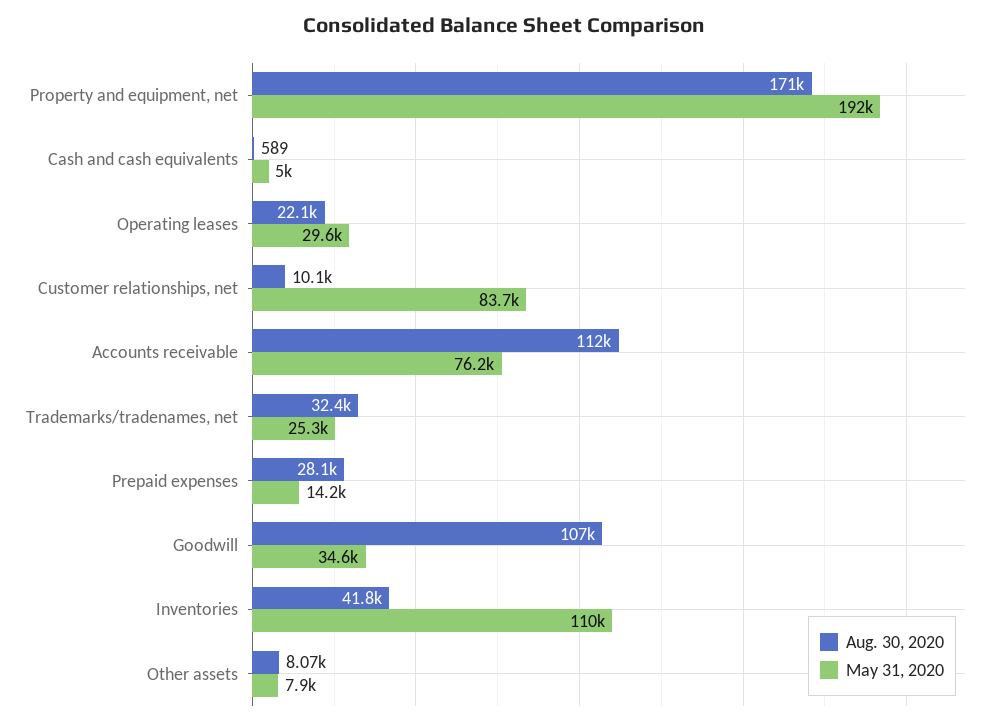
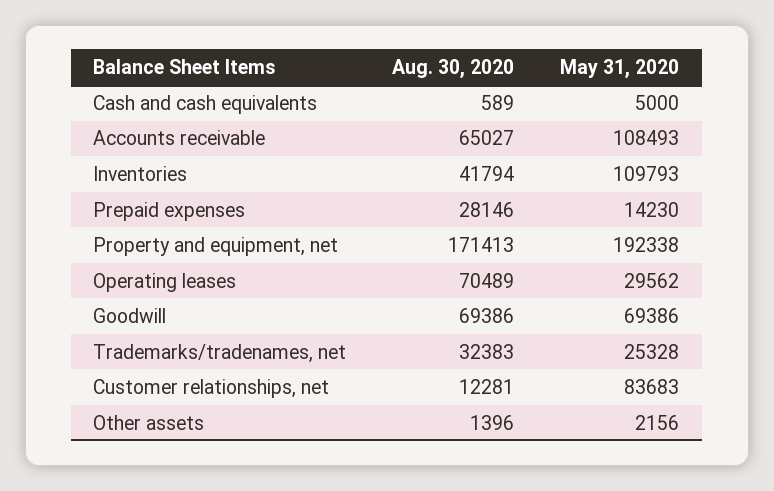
Aug. 30, 2020, Operating leases: 22100 -> 70489
Aug. 30, 2020, Customer relationships, net: 10100 -> 12281
Aug. 30, 2020, Accounts receivable: 112000 -> 65027
May 31, 2020, Accounts receivable: 76200 -> 108493
Aug. 30, 2020, Goodwill: 107000 -> 69386
May 31, 2020, Goodwill: 34600 -> 69386
Aug. 30, 2020, Other assets: 8070 -> 1396
May 31, 2020, Other assets: 7900 -> 2156

